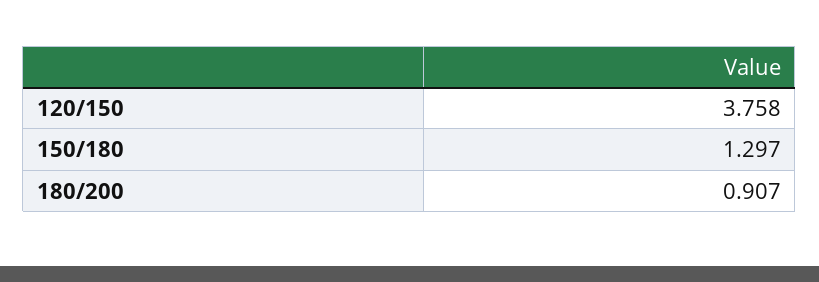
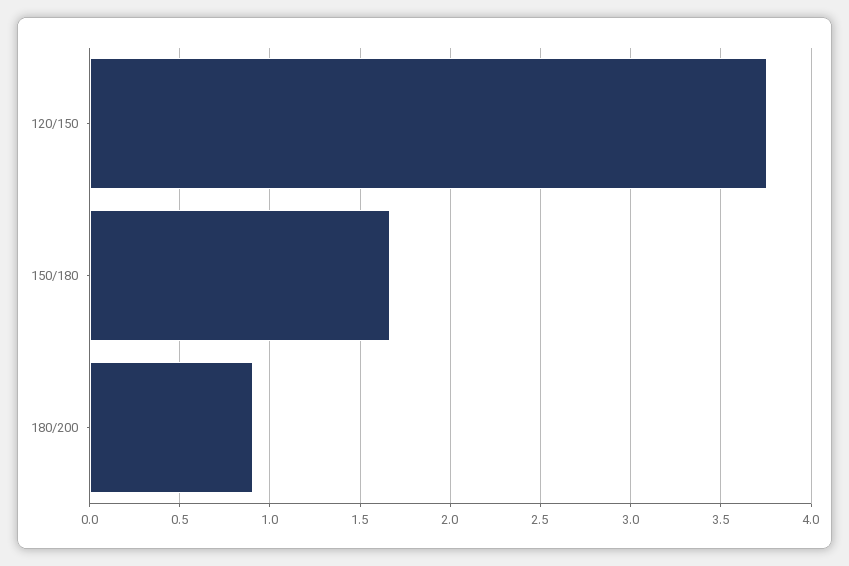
150/180: 1.297 -> 1.65

